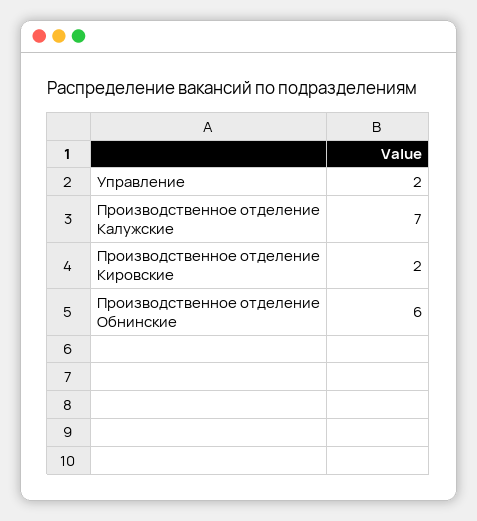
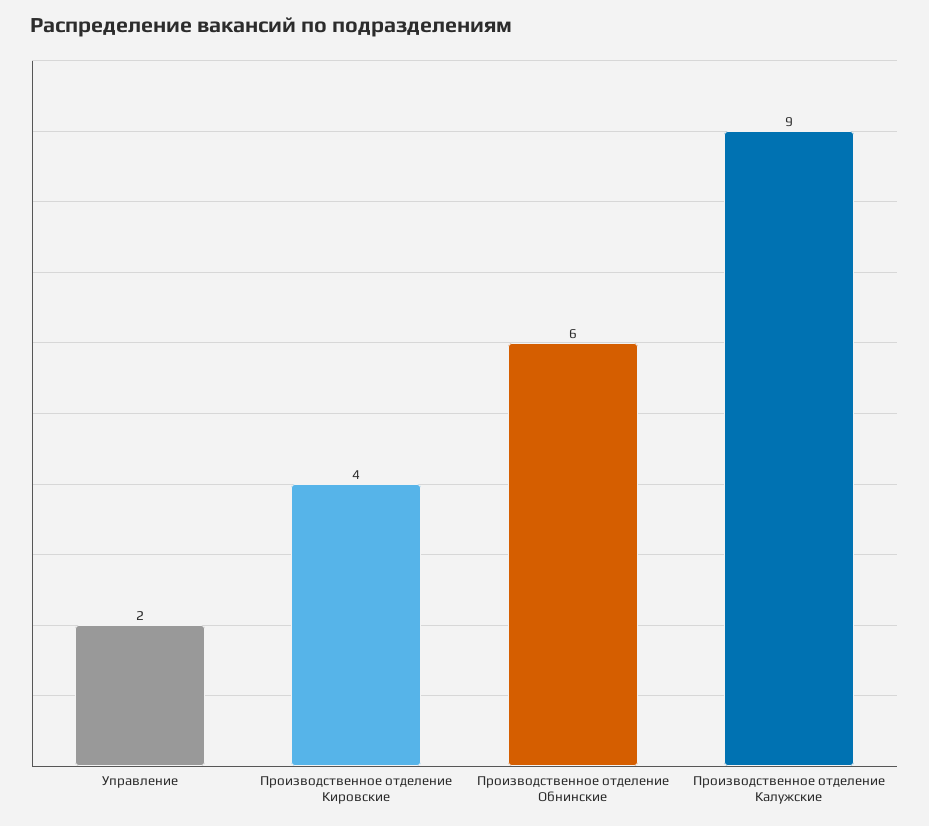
Производственное отделение Калужские: 7 -> 9
Производственное отделение Кировские: 2 -> 4

